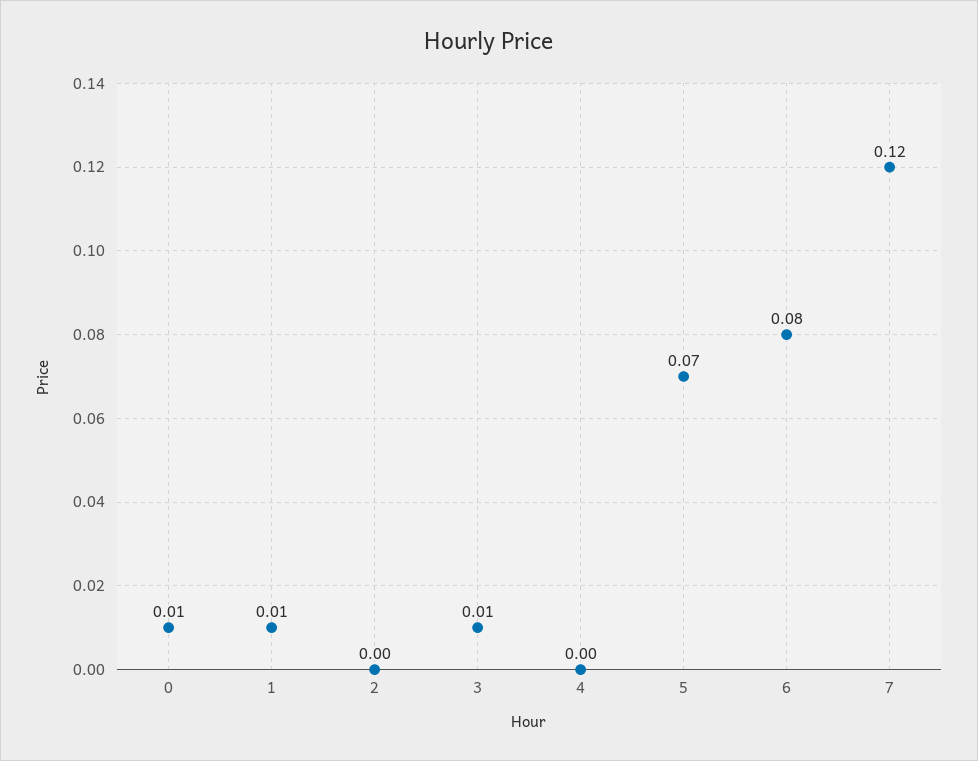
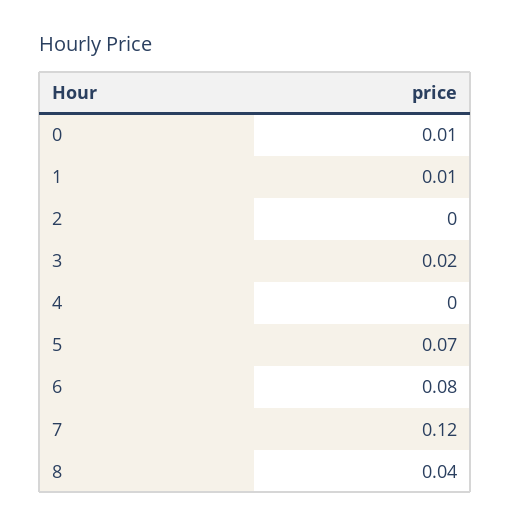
3: 0.01 -> 0.02
8: none -> 0.04

